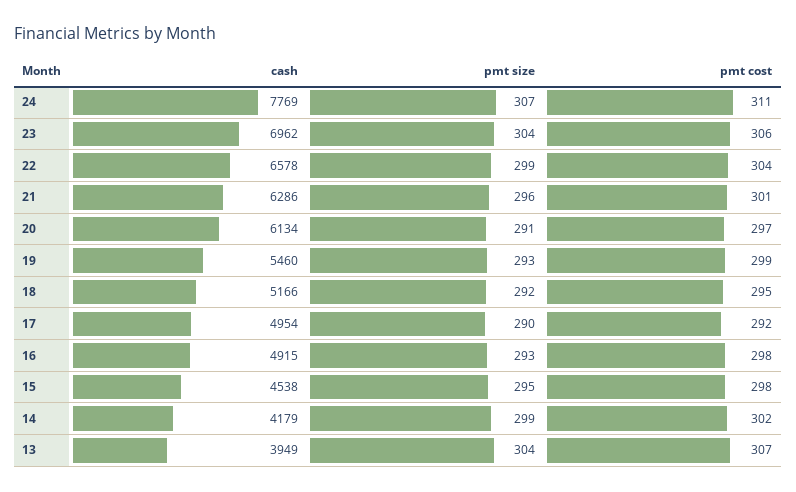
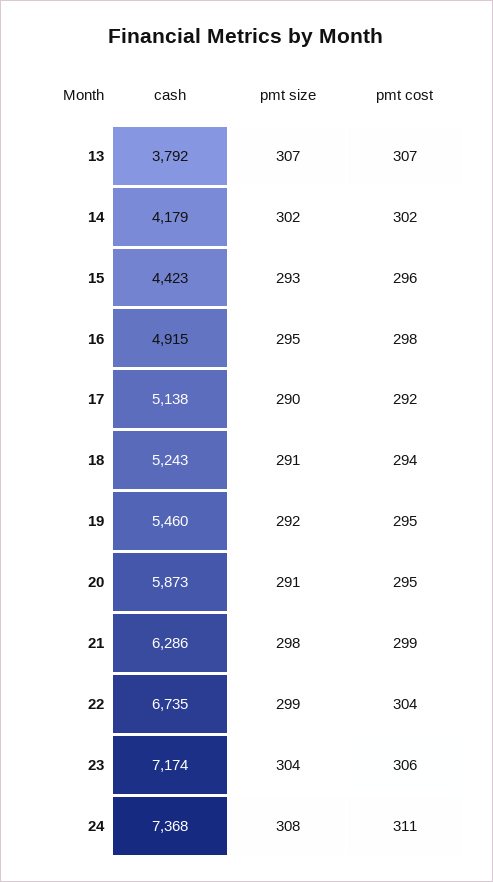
cash, 24: 7769 -> 7368
pmt size, 24: 307 -> 308
cash, 23: 6962 -> 7174
cash, 22: 6578 -> 6735
pmt size, 21: 296 -> 298
pmt cost, 21: 301 -> 299
cash, 20: 6134 -> 5873
pmt cost, 20: 297 -> 295
pmt size, 19: 293 -> 292
pmt cost, 19: 299 -> 295
cash, 18: 5166 -> 5243
pmt size, 18: 292 -> 291
pmt cost, 18: 295 -> 294
cash, 17: 4954 -> 5138
pmt size, 16: 293 -> 295
cash, 15: 4538 -> 4423
pmt size, 15: 295 -> 293
pmt cost, 15: 298 -> 296
pmt size, 14: 299 -> 302
cash, 13: 3949 -> 3792
pmt size, 13: 304 -> 307

